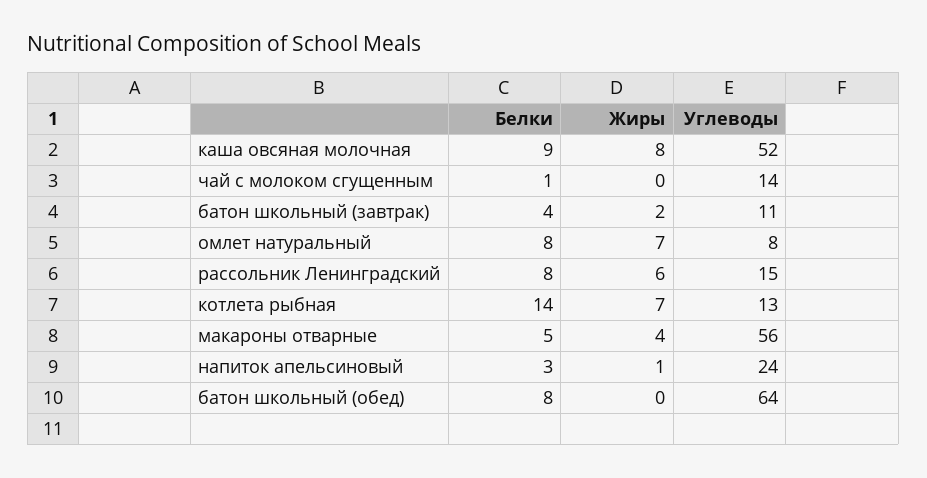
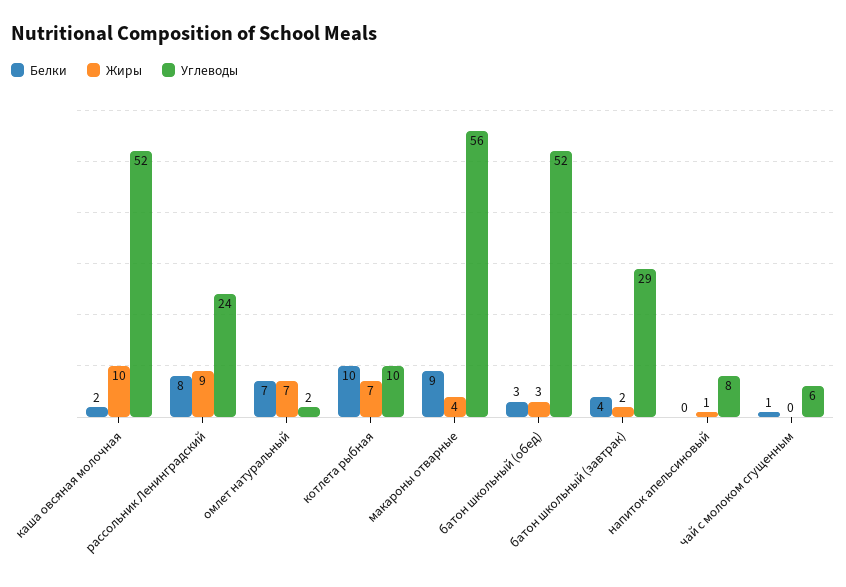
Белки, каша овсяная молочная: 9 -> 2
Жиры, каша овсяная молочная: 8 -> 10
Углеводы, чай с молоком сгущенным: 14 -> 6
Углеводы, батон школьный (завтрак): 11 -> 29
Белки, омлет натуральный: 8 -> 7
Углеводы, омлет натуральный: 8 -> 2
Жиры, рассольник Ленинградский: 6 -> 9
Углеводы, рассольник Ленинградский: 15 -> 24
Белки, котлета рыбная: 14 -> 10
Углеводы, котлета рыбная: 13 -> 10
Белки, макароны отварные: 5 -> 9
Белки, напиток апельсиновый: 3 -> 0
Углеводы, напиток апельсиновый: 24 -> 8
Белки, батон школьный (обед): 8 -> 3
Жиры, батон школьный (обед): 0 -> 3
Углеводы, батон школьный (обед): 64 -> 52

